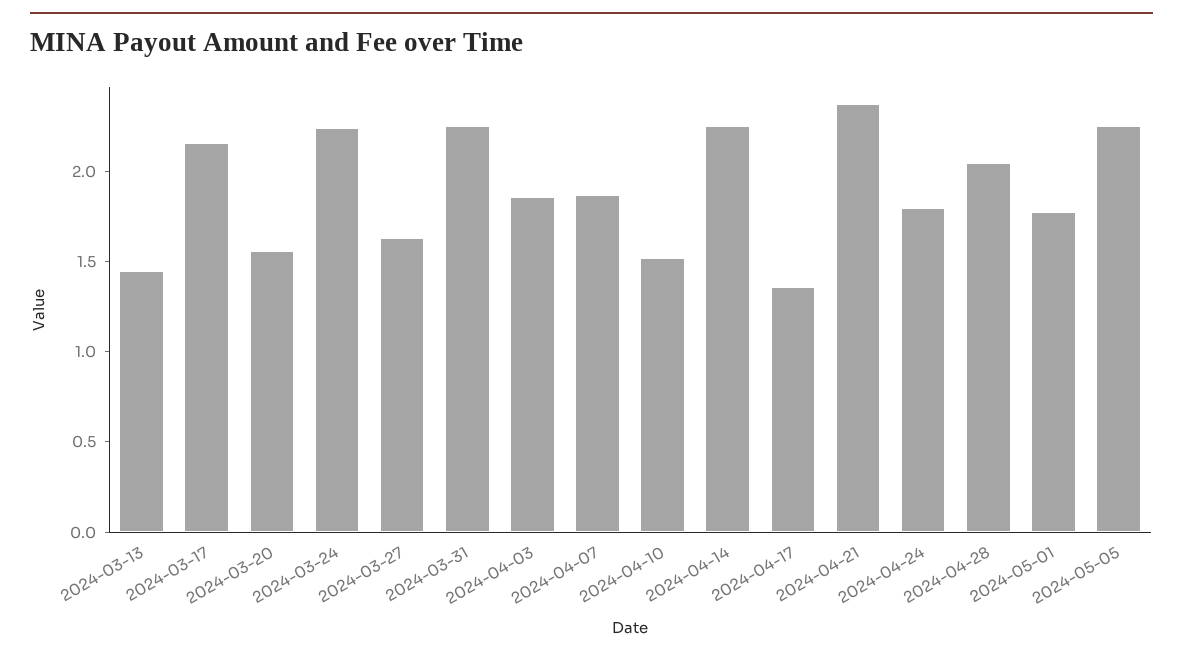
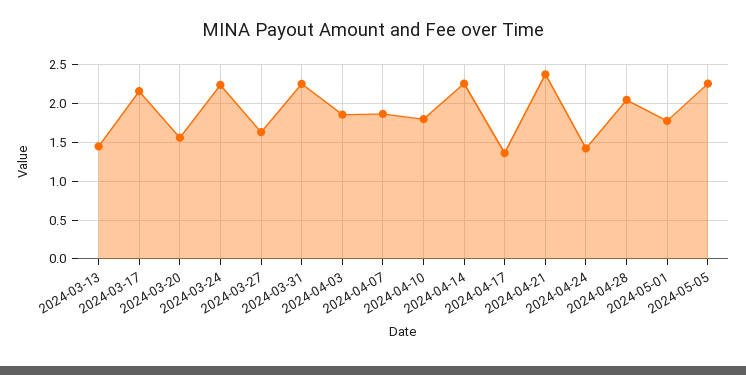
2024-04-10: 1.5 -> 1.8
2024-04-24: 1.8 -> 1.4

